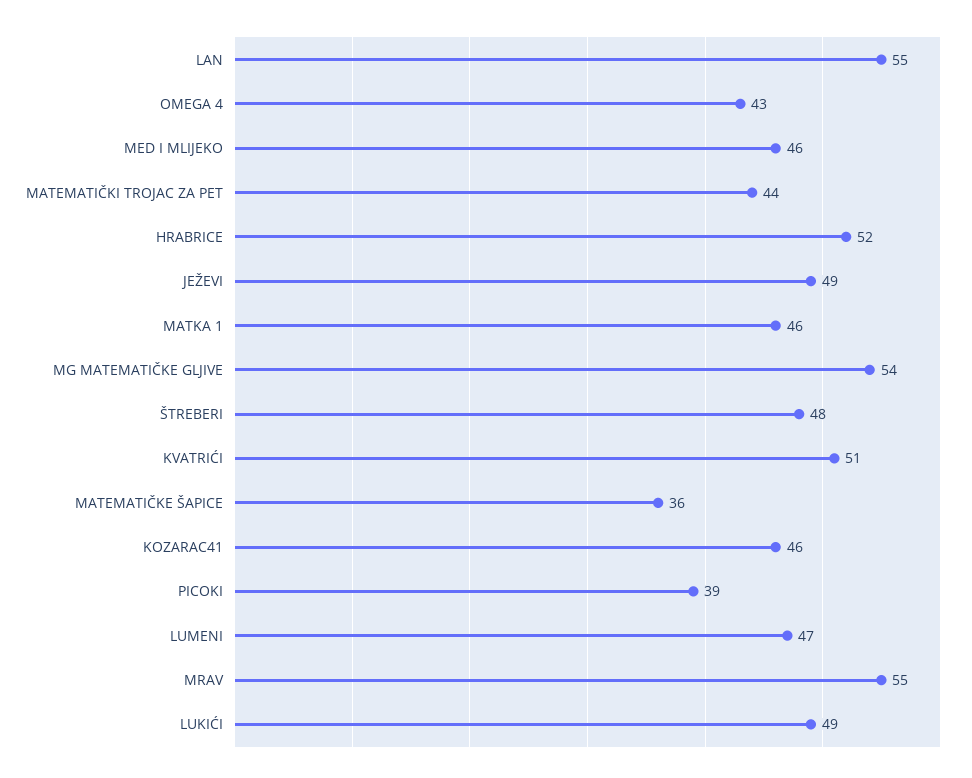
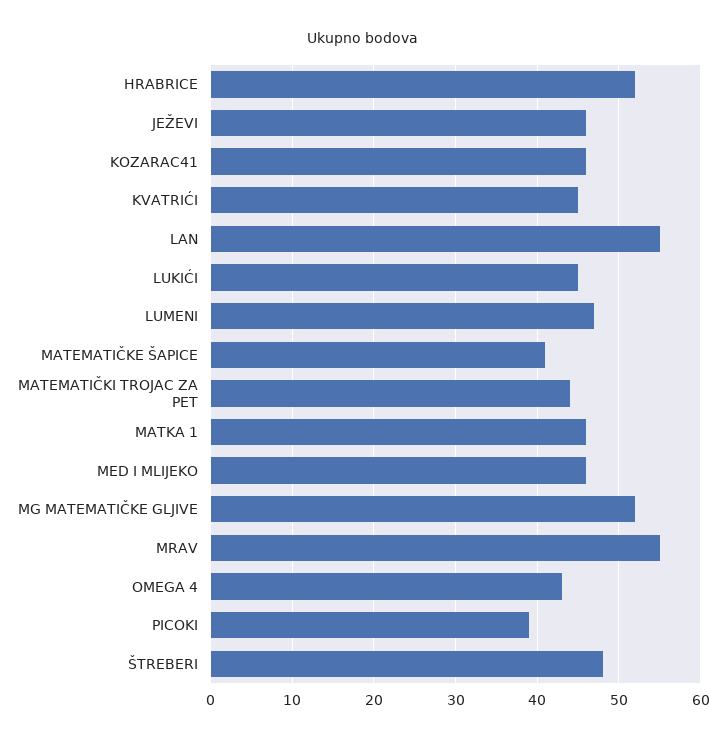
JEŽEVI: 49 -> 46
MG MATEMATIČKE GLJIVE: 54 -> 52
KVATRIĆI: 51 -> 45
MATEMATIČKE ŠAPICE: 36 -> 41
LUKIĆI: 49 -> 45

